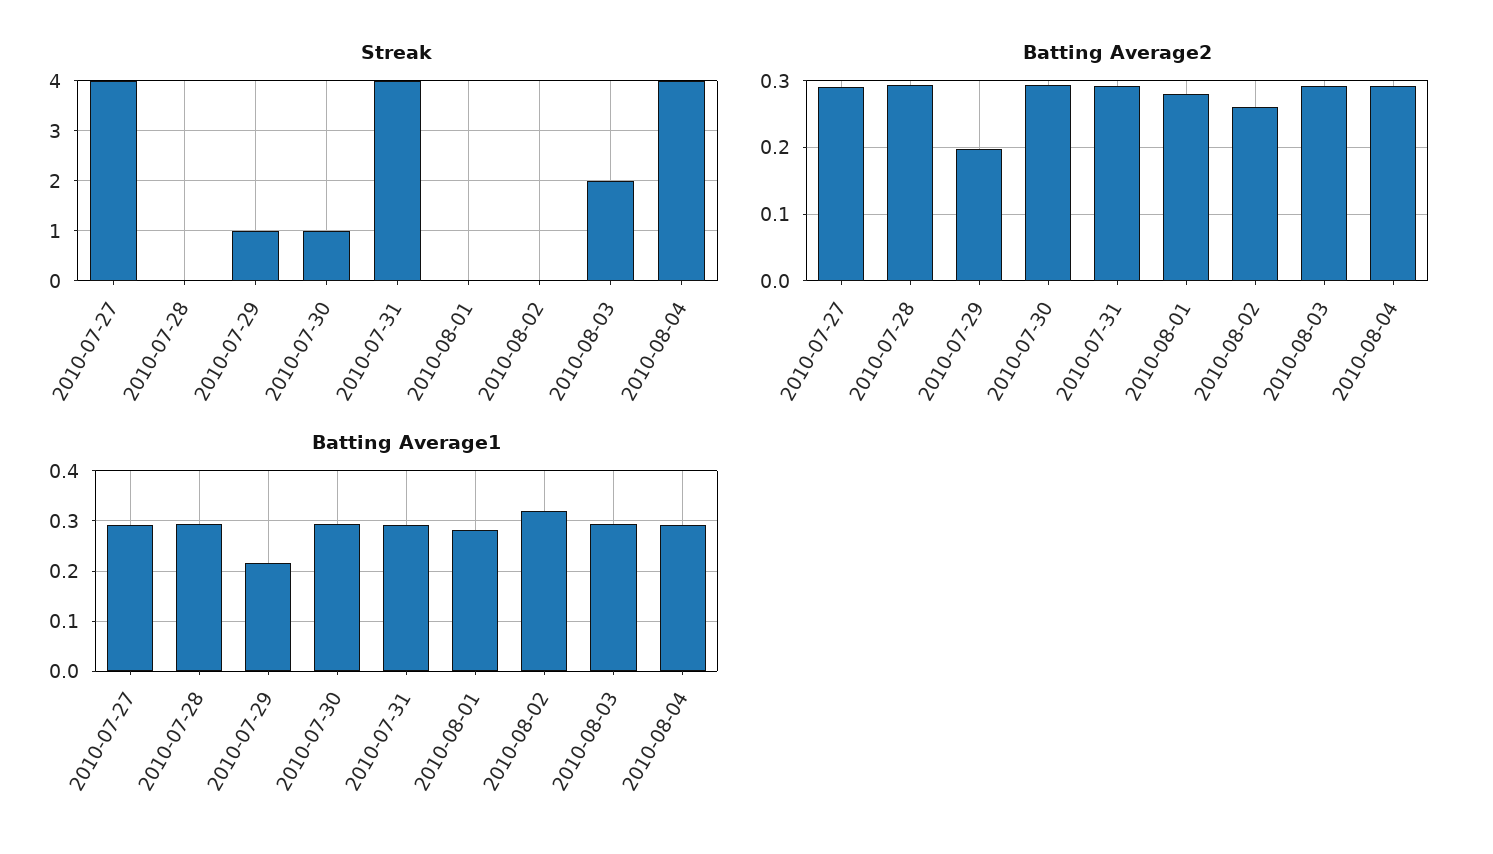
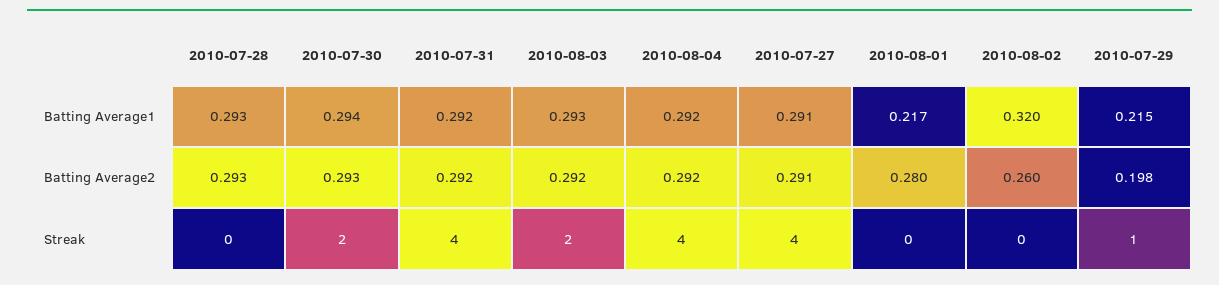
Streak, 2010-07-30: 1 -> 2
Batting Average1, 2010-08-01: 0.28 -> 0.217

